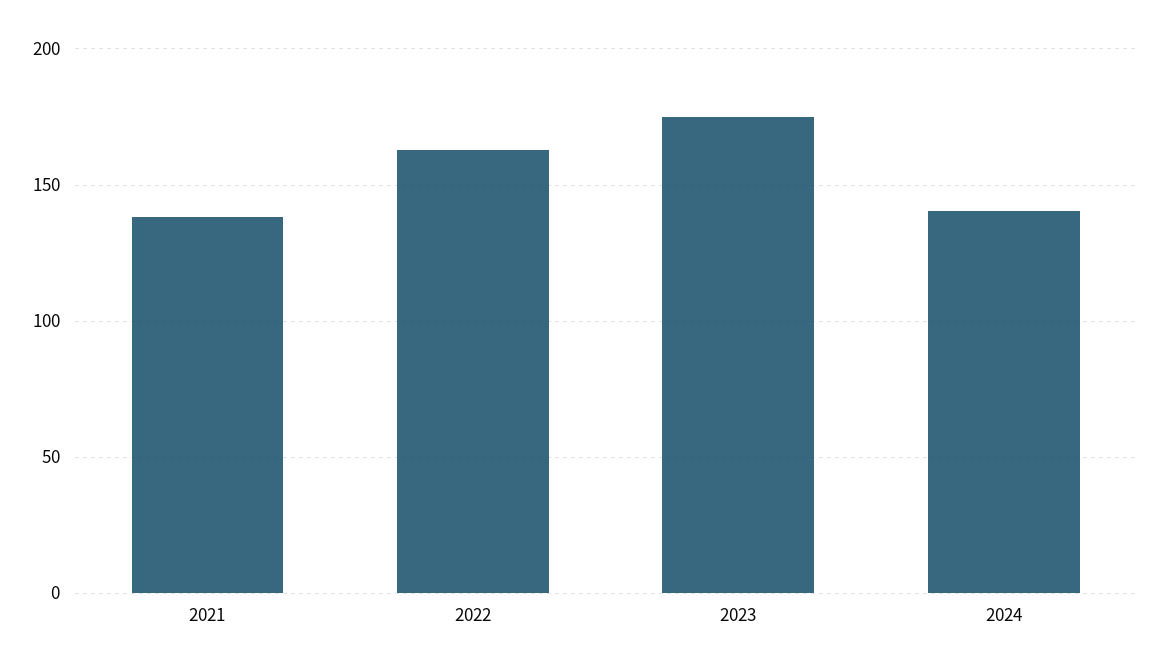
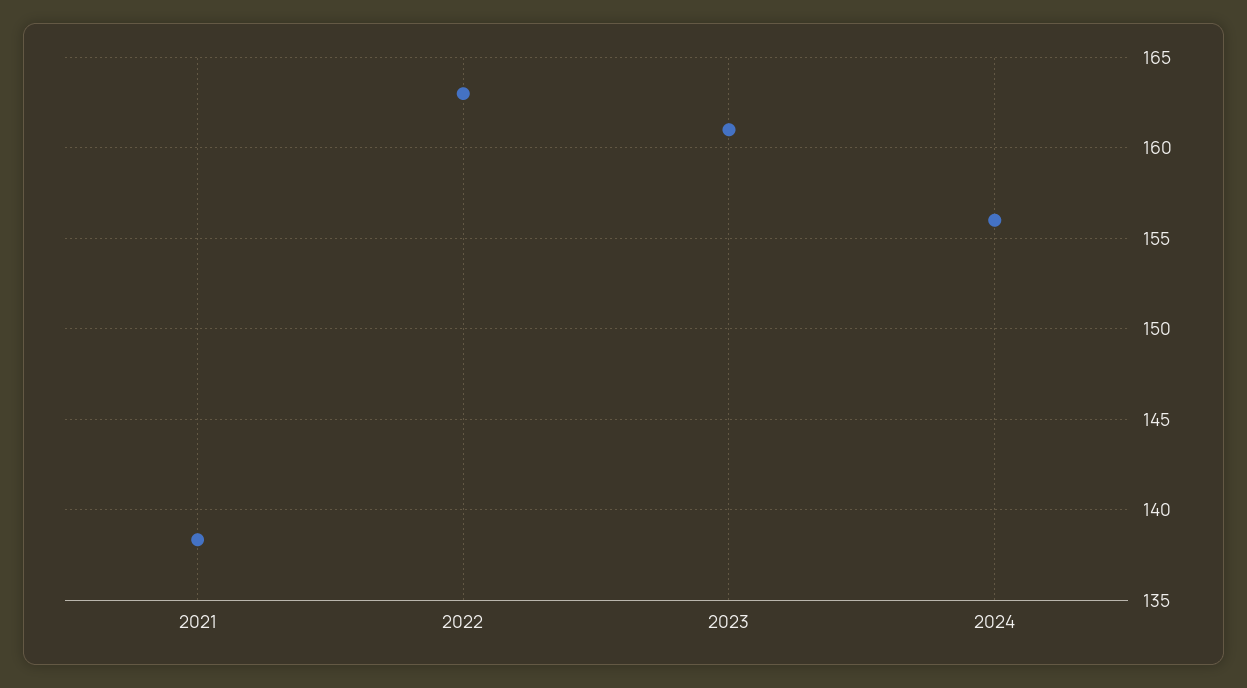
2023: 175 -> 161
2024: 140 -> 156

